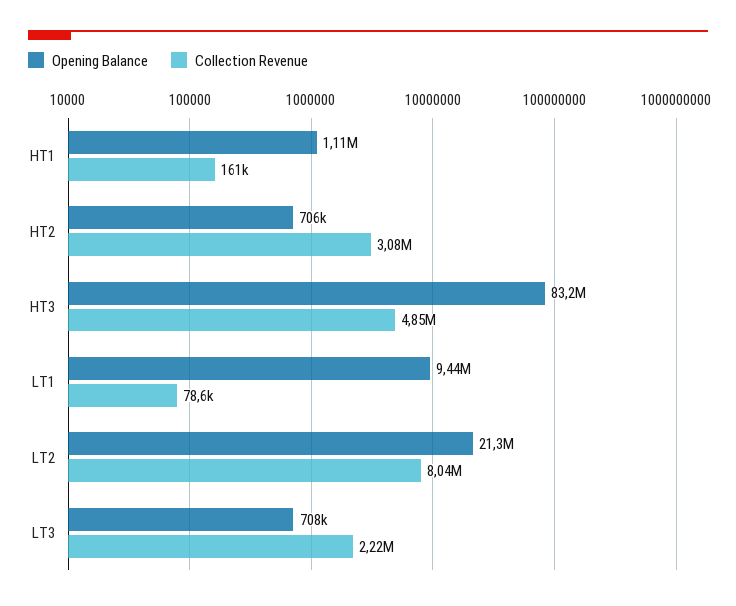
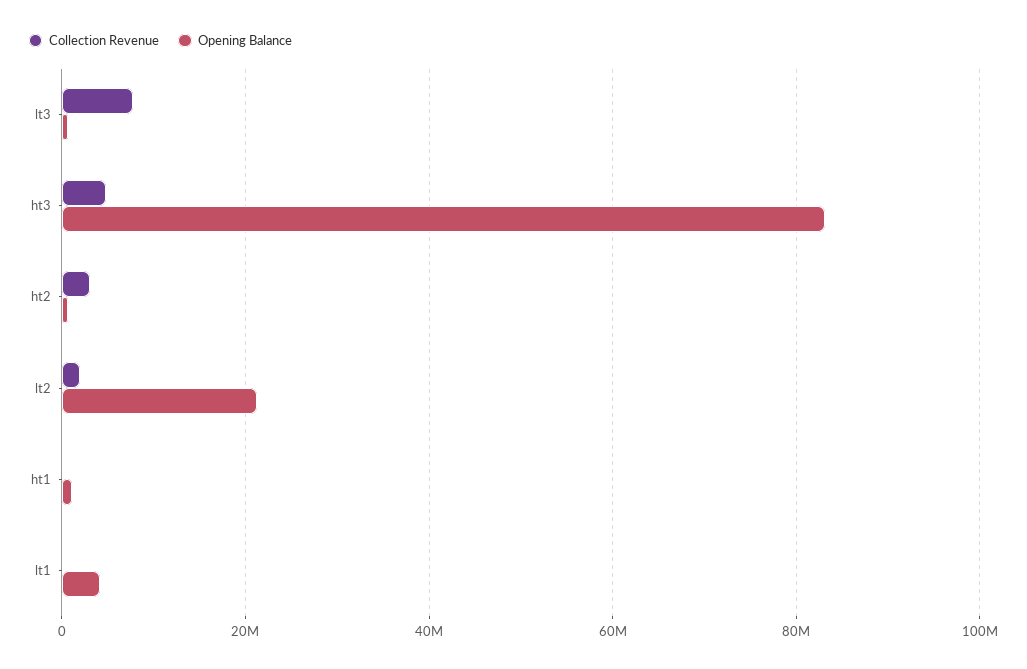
Opening Balance, LT1: 9440000 -> 4000000
Collection Revenue, LT2: 8040000 -> 2000000
Collection Revenue, LT3: 2220000 -> 8000000

